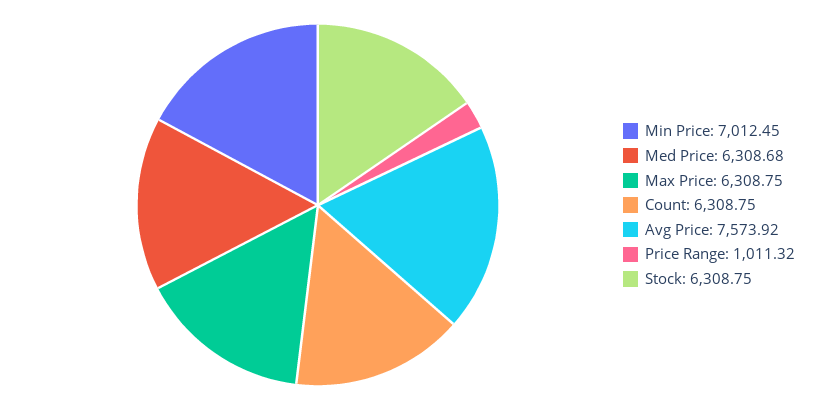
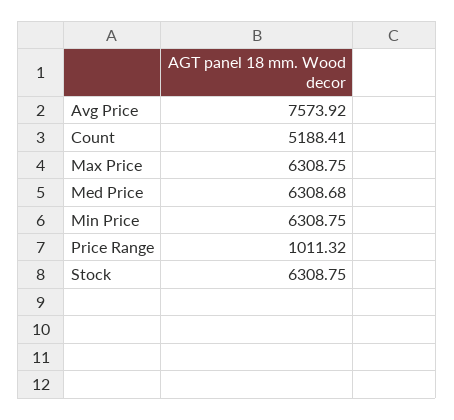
Min Price: 7012.45 -> 6308.75
Count: 6308.75 -> 5188.41

